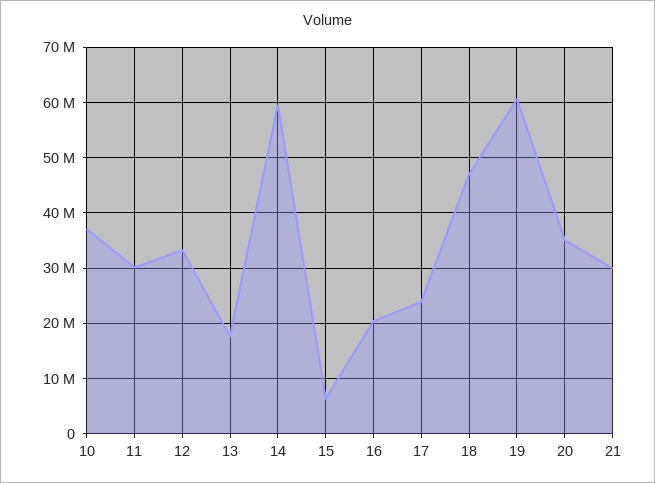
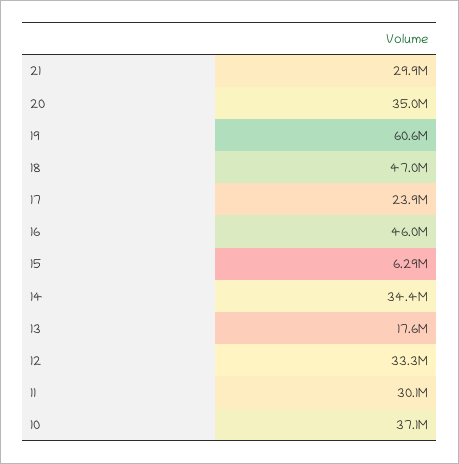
14: 60000000 -> 34400000
16: 20000000 -> 46000000

